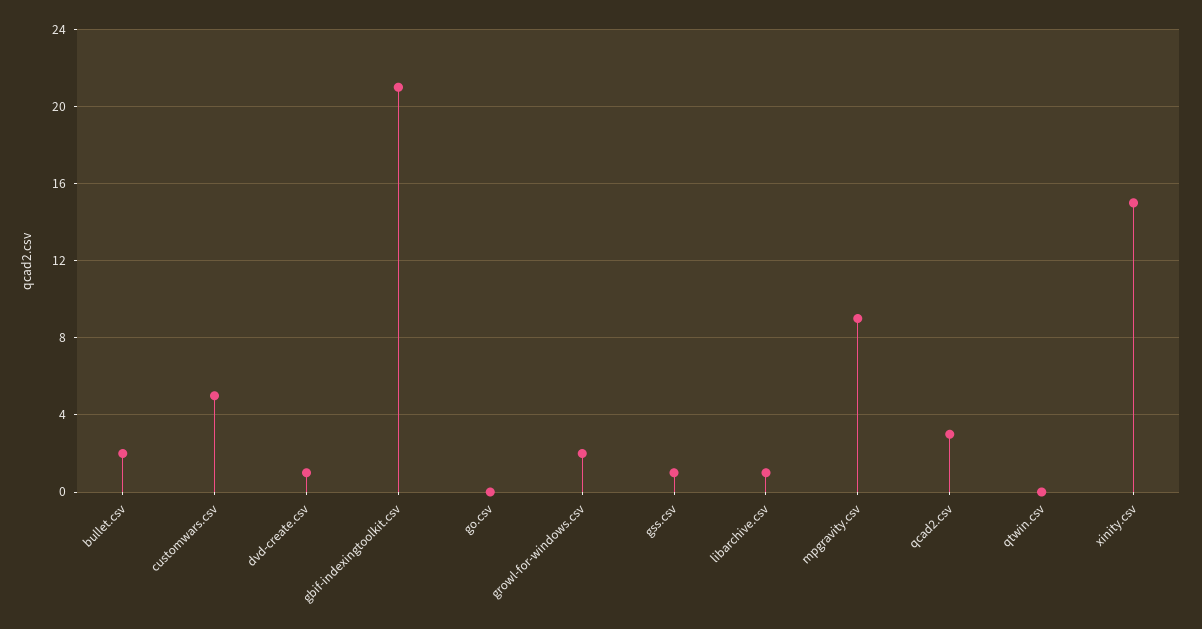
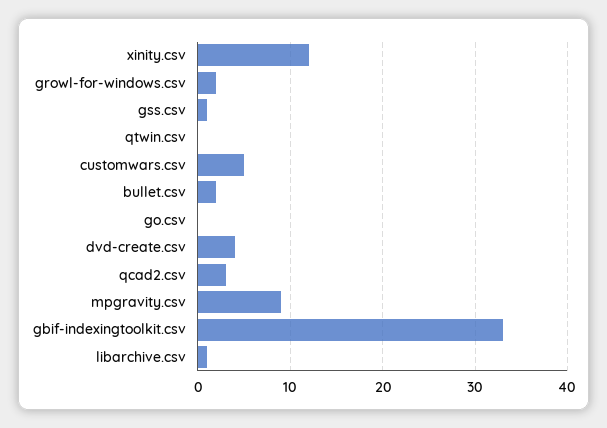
dvd-create.csv: 1 -> 4
gbif-indexingtoolkit.csv: 21 -> 33
xinity.csv: 15 -> 12

